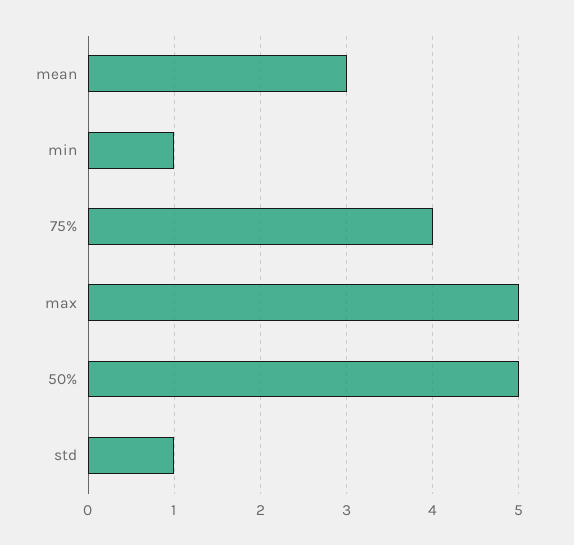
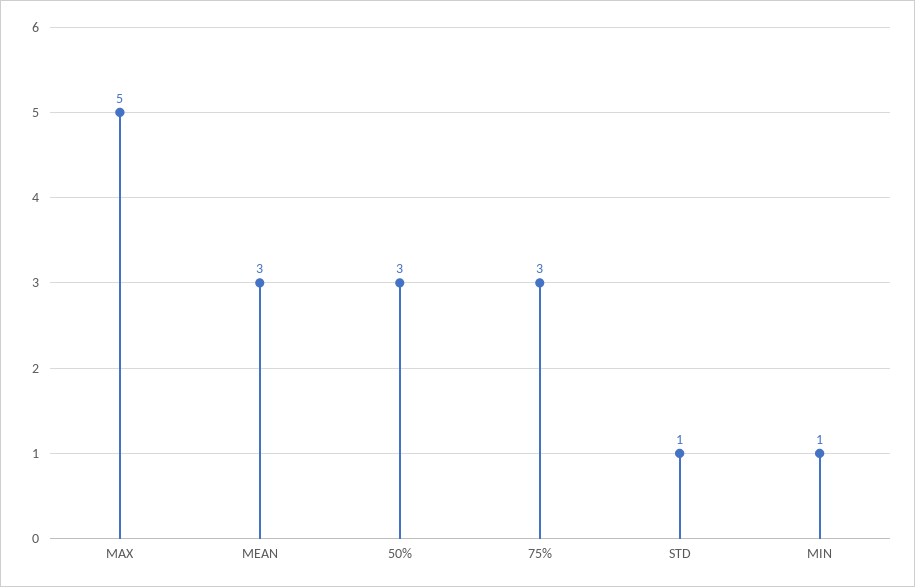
75%: 4 -> 3
50%: 5 -> 3

